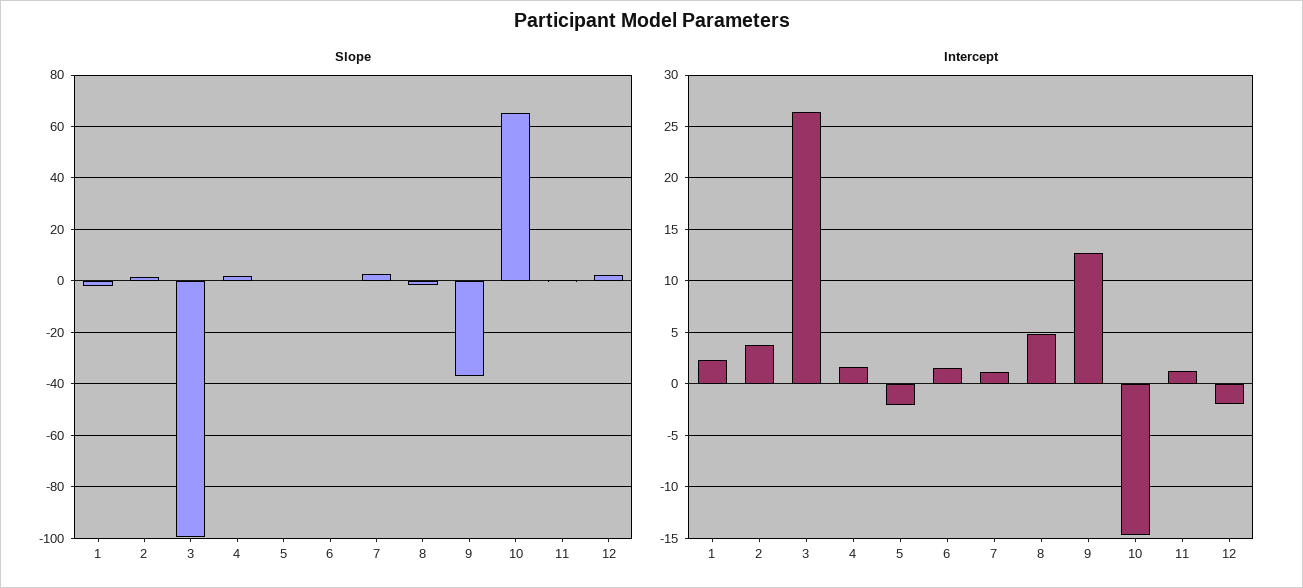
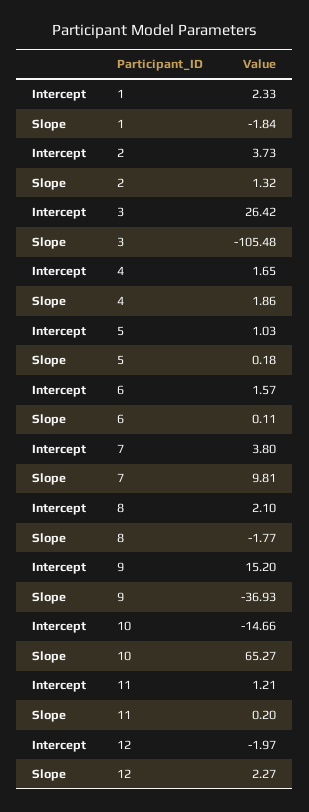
Slope, 3: -100 -> -105.48
Slope, 7: 2.5 -> 9.81
Intercept, 5: -2 -> 1.03
Intercept, 7: 1 -> 3.8
Intercept, 8: 5 -> 2.1
Intercept, 9: 13 -> 15.2

